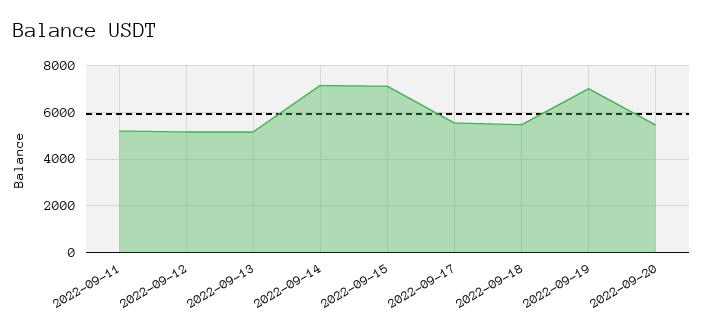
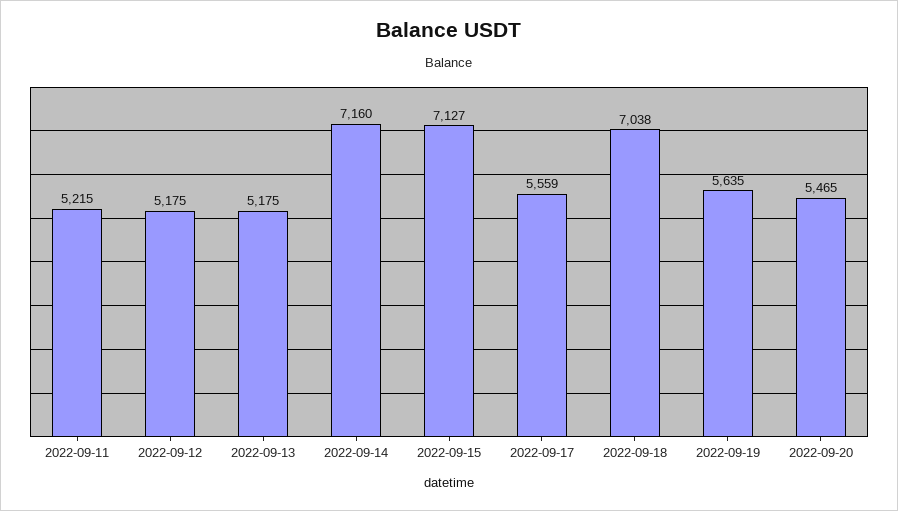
2022-09-18: 5500 -> 7038
2022-09-19: 7000 -> 5635

